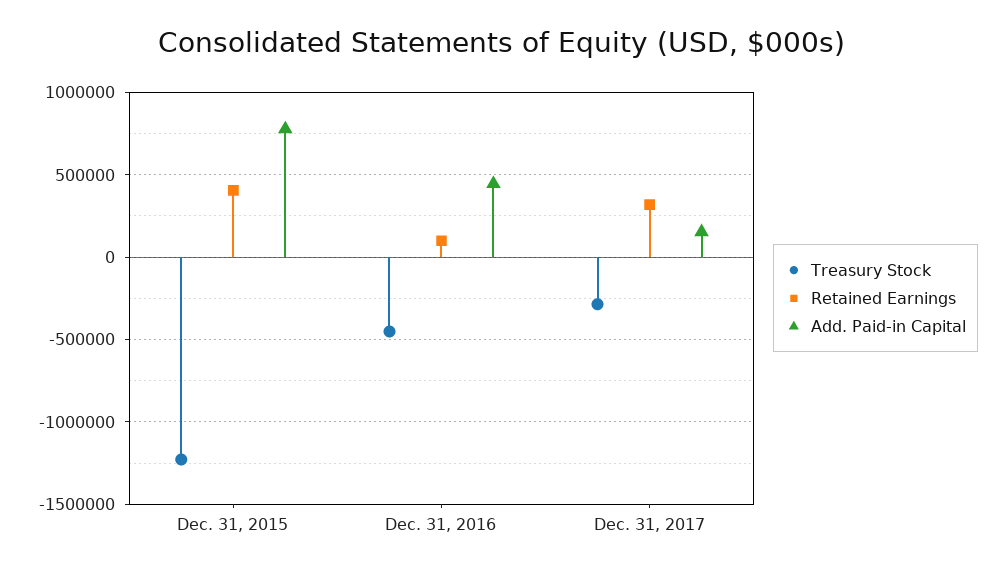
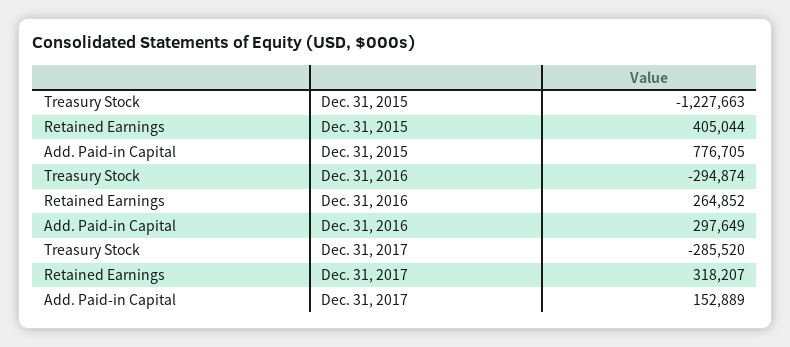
Treasury Stock, Dec. 31, 2016: -450000 -> -294874
Retained Earnings, Dec. 31, 2016: 100000 -> 264852
Add. Paid-in Capital, Dec. 31, 2016: 450000 -> 297649

